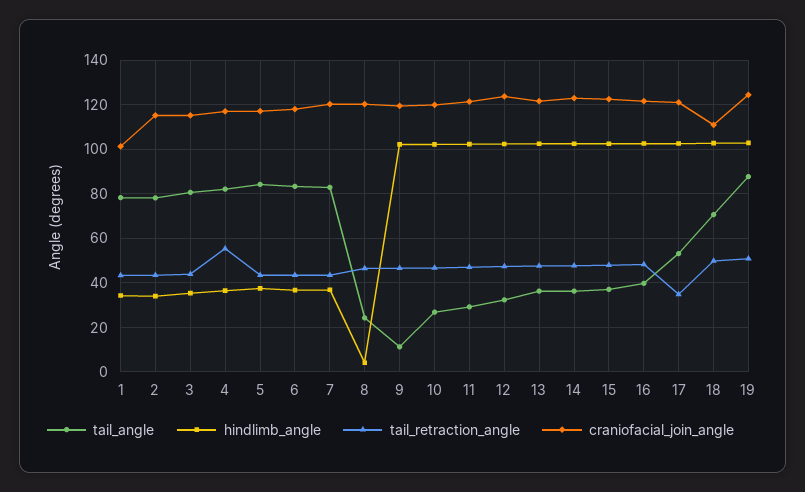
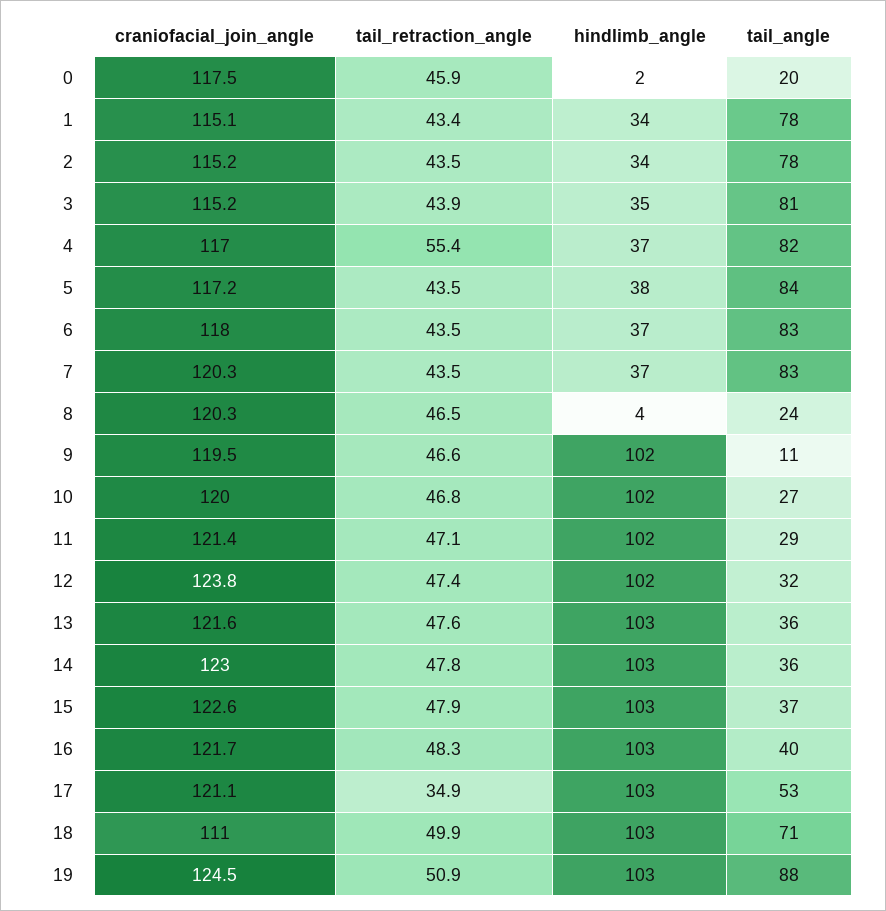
craniofacial_join_angle, 1: 100 -> 115.1
craniofacial_join_angle, 0: none -> 117.5
tail_retraction_angle, 0: none -> 45.9
hindlimb_angle, 0: none -> 2
tail_angle, 0: none -> 20

